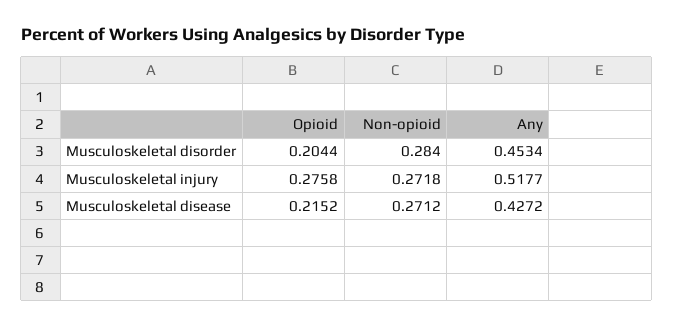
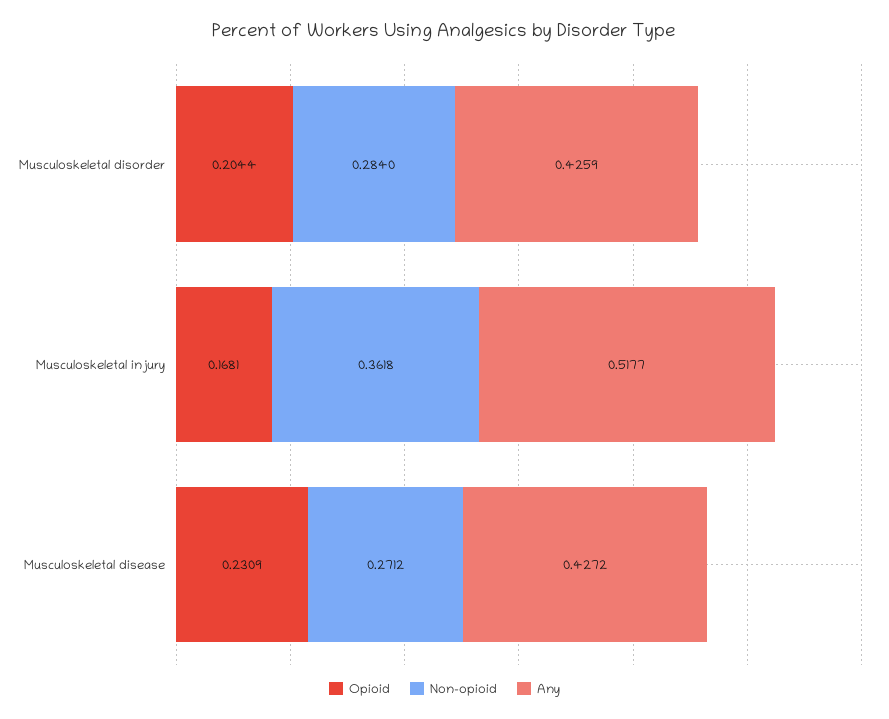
Any, Musculoskeletal disorder: 0.4534 -> 0.4259
Opioid, Musculoskeletal injury: 0.2758 -> 0.1681
Non-opioid, Musculoskeletal injury: 0.2718 -> 0.3618
Opioid, Musculoskeletal disease: 0.2152 -> 0.2309

